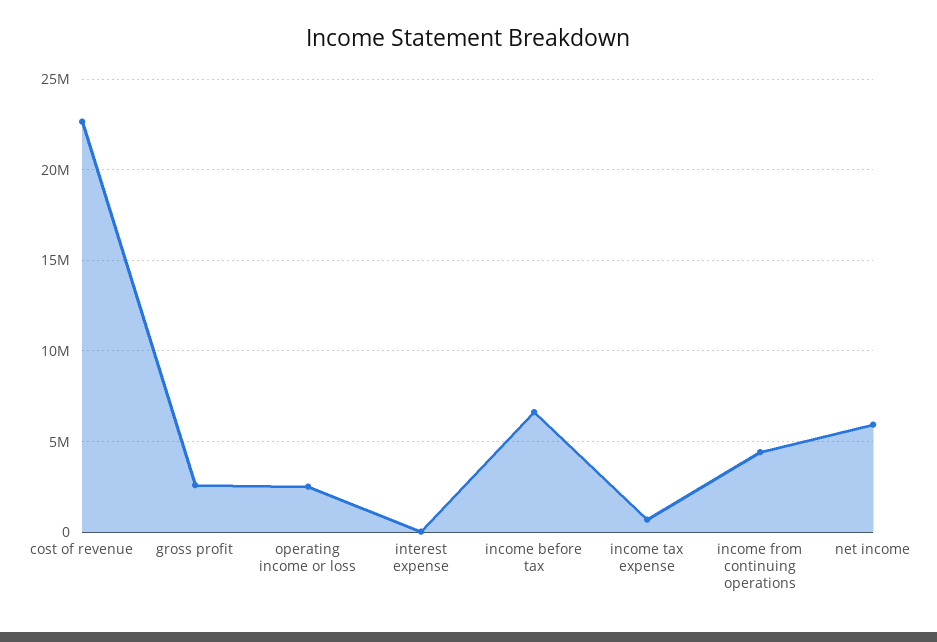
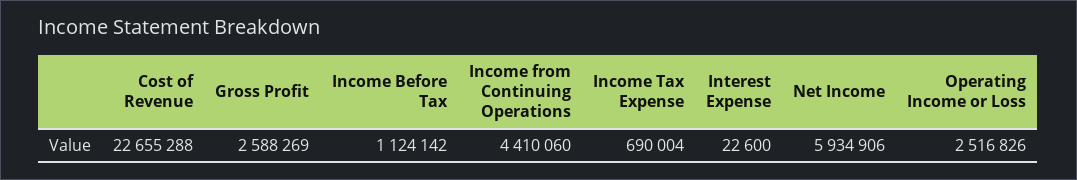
income before tax: 6500000 -> 1124142

